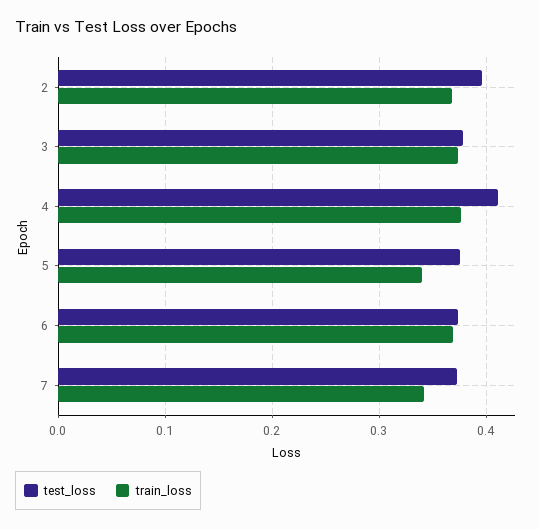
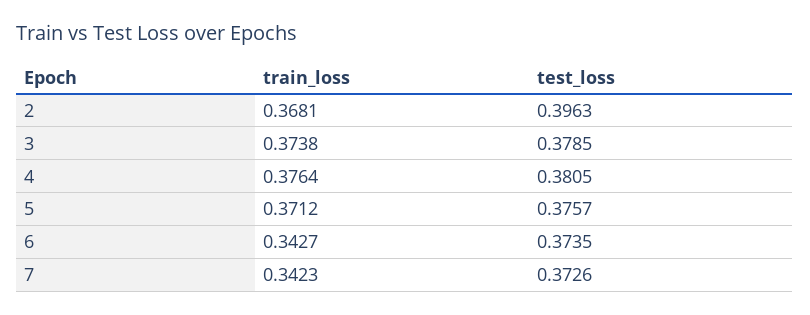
test_loss, 4: 0.41 -> 0.3805
train_loss, 5: 0.34 -> 0.3712
train_loss, 6: 0.37 -> 0.3427

